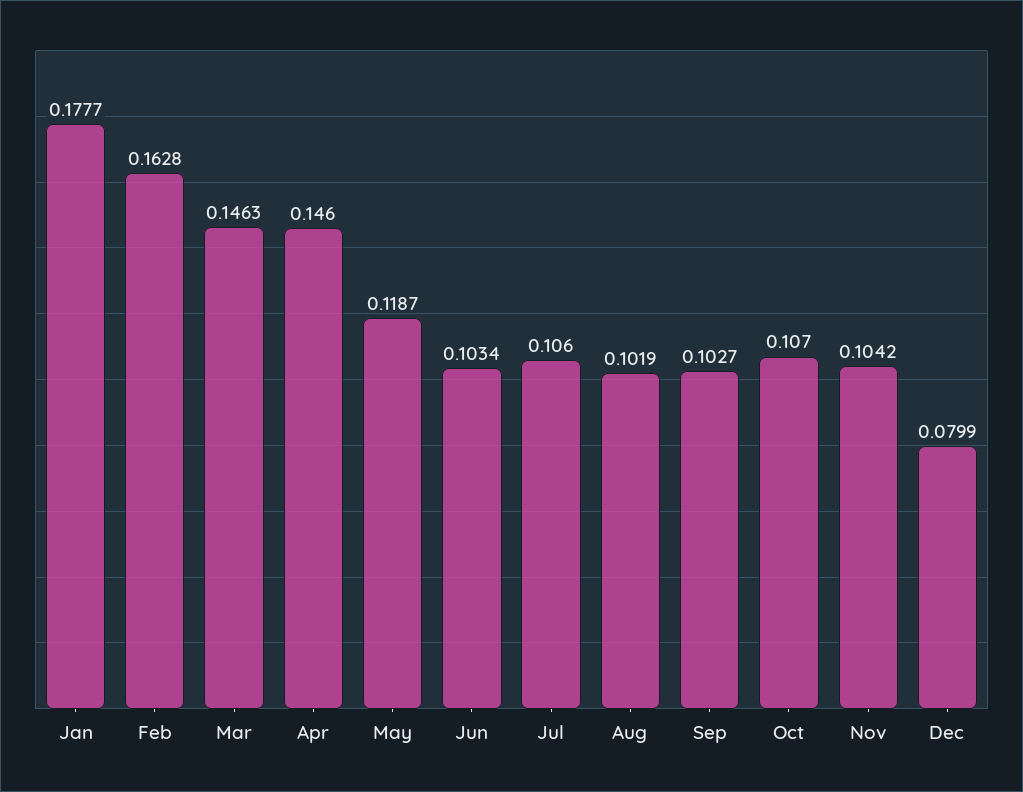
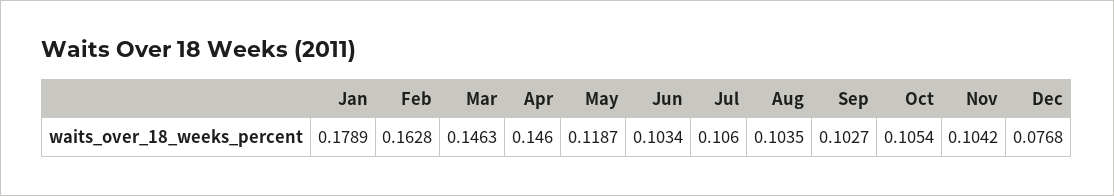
Jan: 0.1777 -> 0.1789
Aug: 0.1019 -> 0.1035
Oct: 0.107 -> 0.1054
Dec: 0.0799 -> 0.0768

